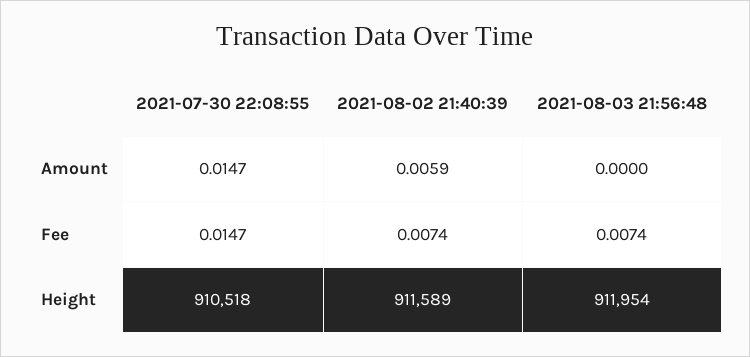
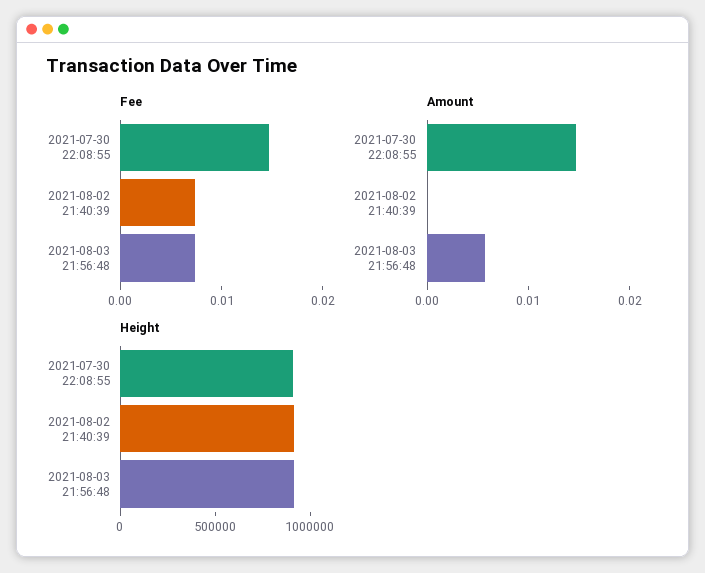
Amount, 2021-08-02 21:40:39: 0.0059 -> 0
Amount, 2021-08-03 21:56:48: 0 -> 0.006

